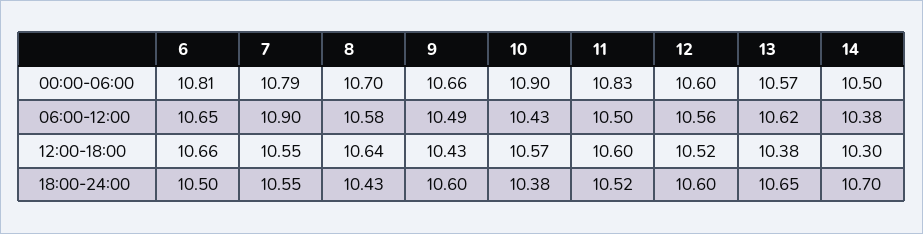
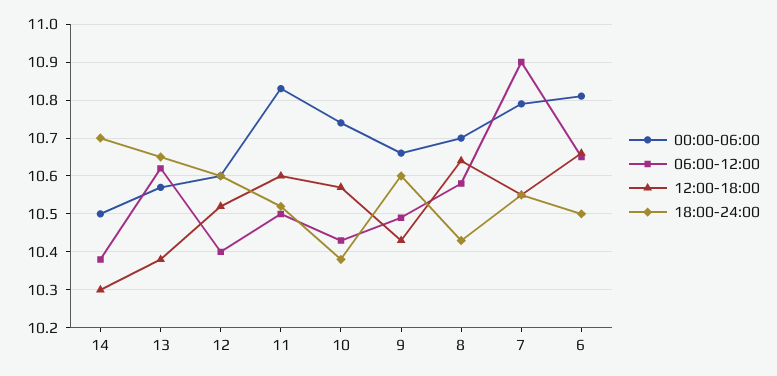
00:00-06:00, 10: 10.9 -> 10.75
06:00-12:00, 12: 10.56 -> 10.4

